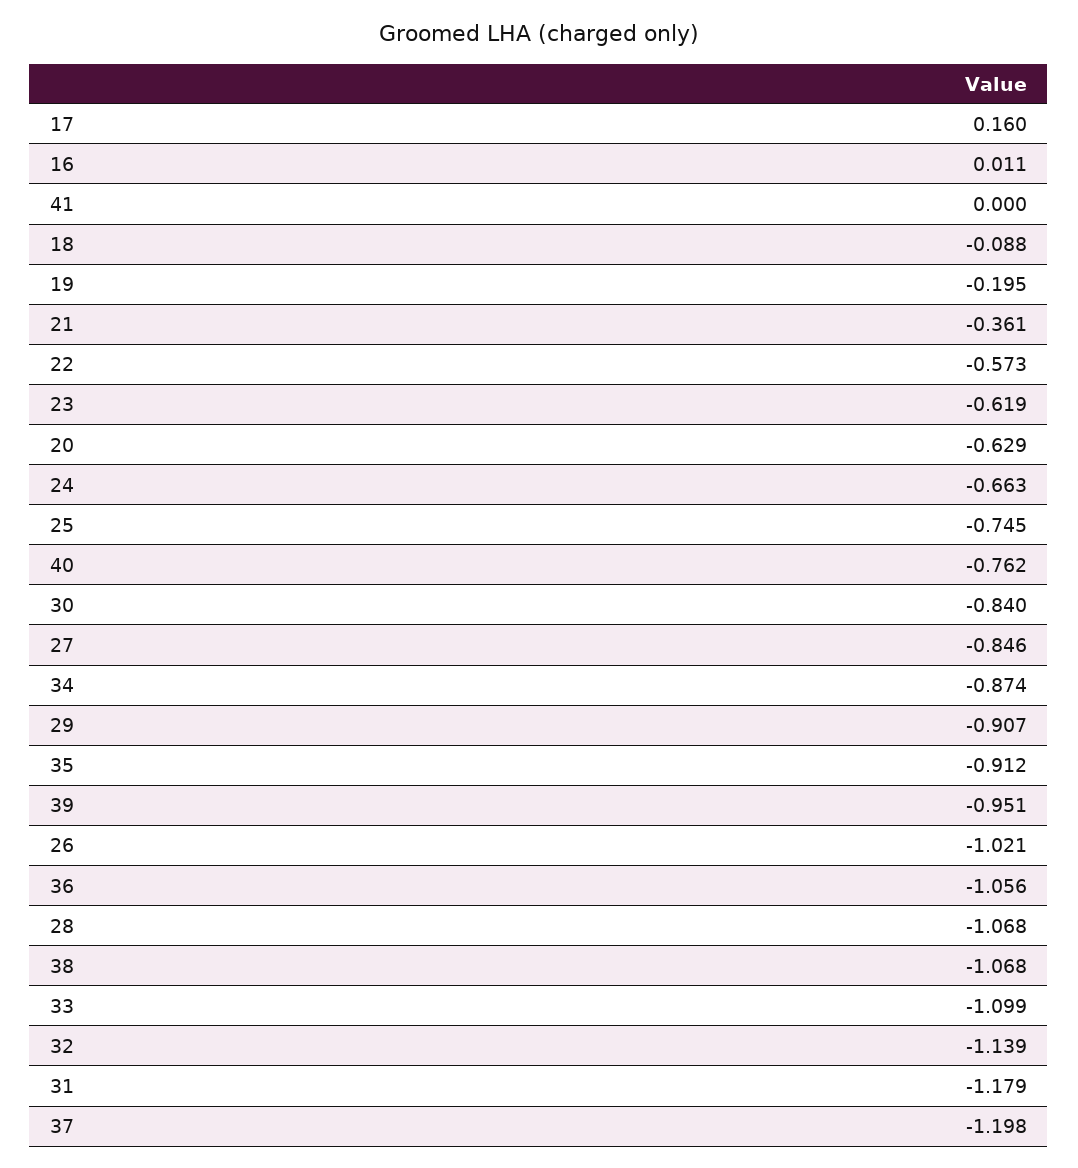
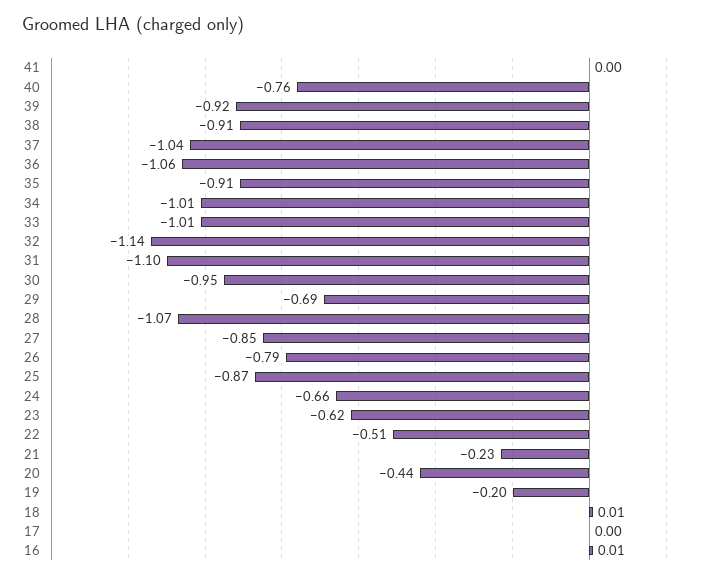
17: 0.16 -> 0
18: -0.088 -> 0.01
21: -0.361 -> -0.23
22: -0.573 -> -0.51
20: -0.629 -> -0.44
25: -0.745 -> -0.87
30: -0.84 -> -0.95
34: -0.874 -> -1.01
29: -0.907 -> -0.69
39: -0.951 -> -0.92
26: -1.021 -> -0.79
38: -1.068 -> -0.91
33: -1.099 -> -1.01
31: -1.179 -> -1.1
37: -1.198 -> -1.04

